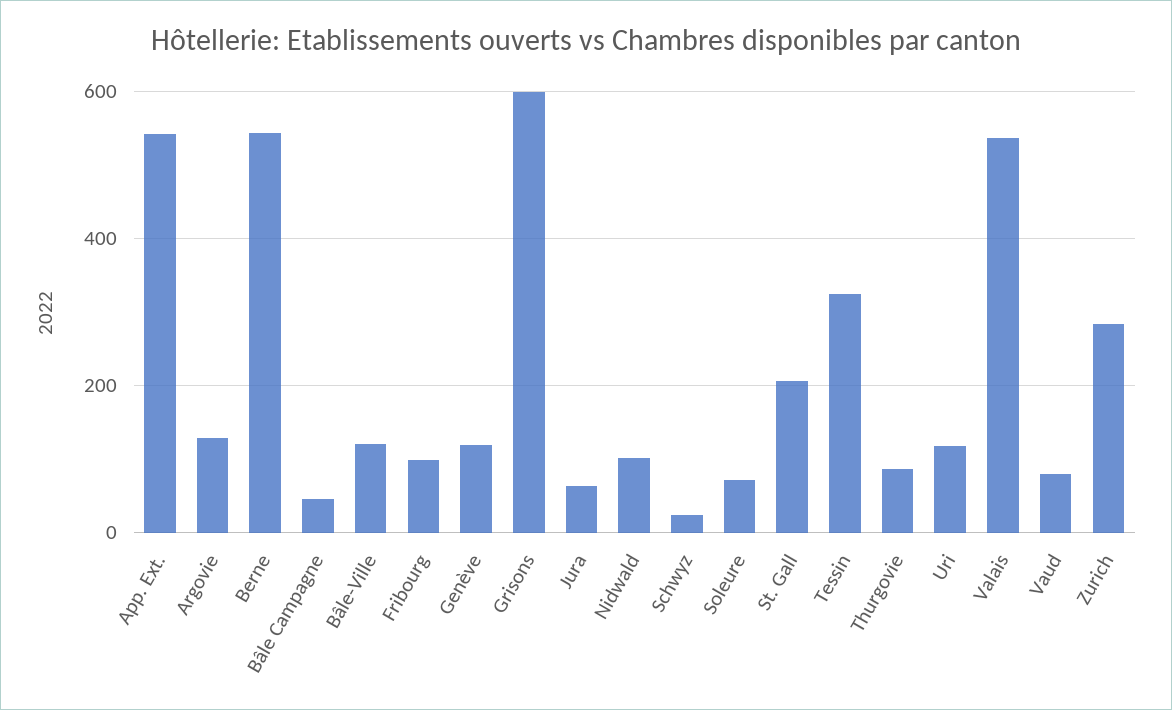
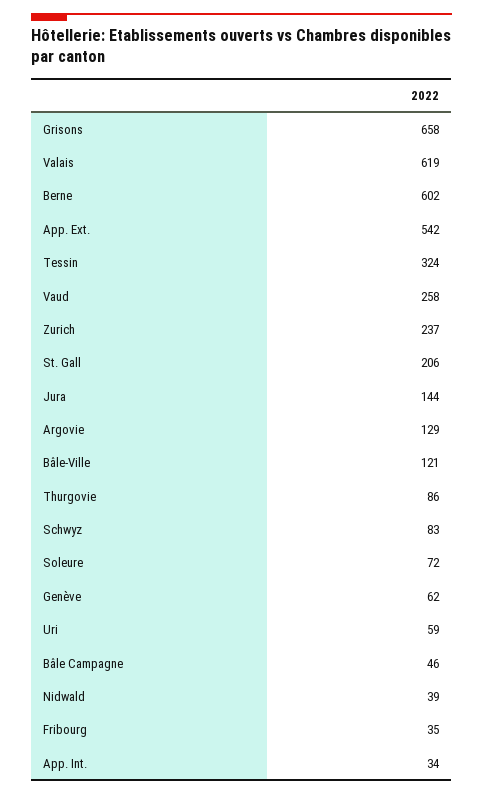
Berne: 540 -> 602
Fribourg: 100 -> 35
Genève: 120 -> 62
Grisons: 600 -> 658
Jura: 60 -> 144
Nidwald: 100 -> 39
Schwyz: 20 -> 83
Uri: 120 -> 59
Valais: 540 -> 619
Vaud: 80 -> 258
Zurich: 280 -> 237
App. Int.: none -> 34

